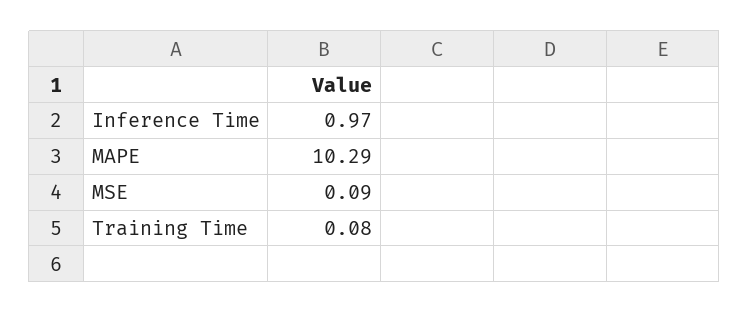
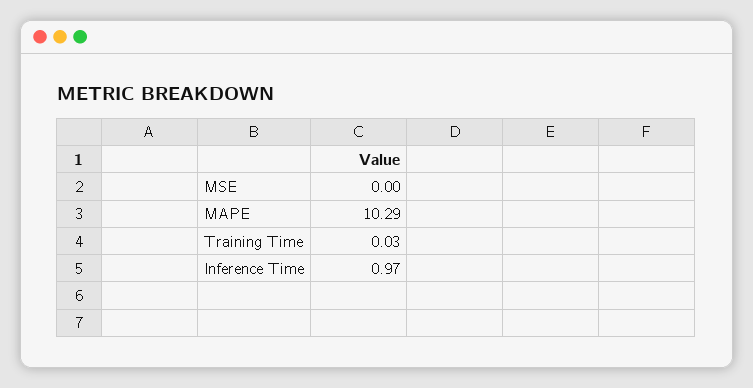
MSE: 0.09 -> 0
Training Time: 0.08 -> 0.03

